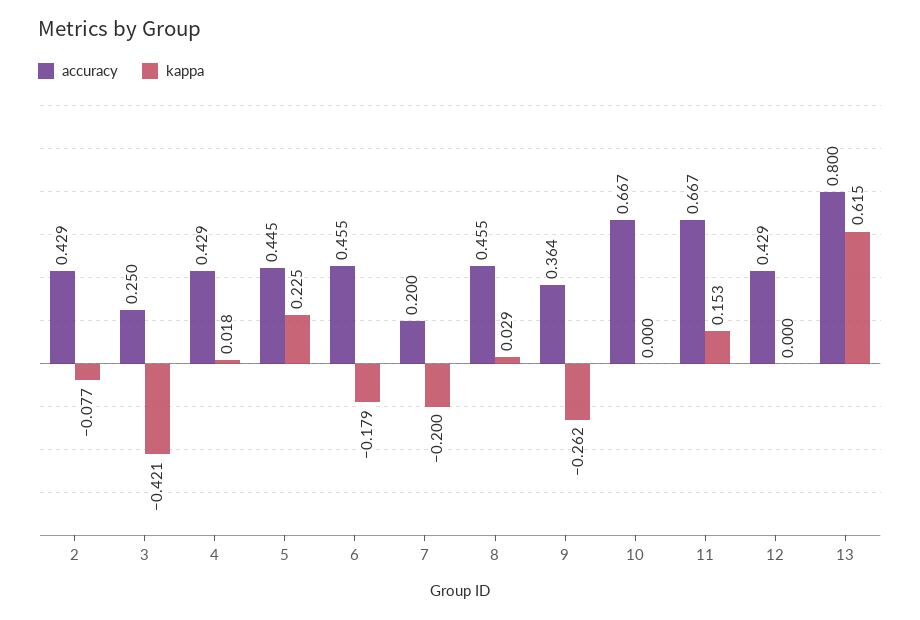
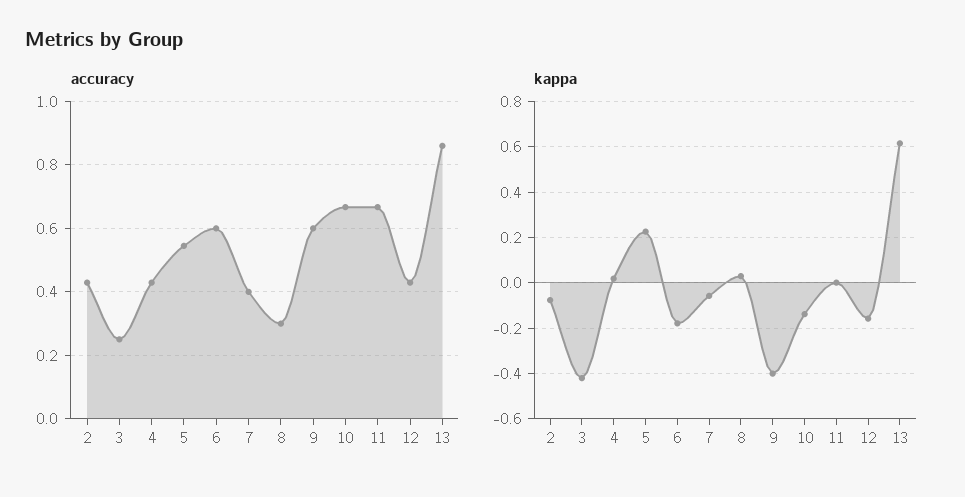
accuracy, 5: 0.445 -> 0.54
accuracy, 6: 0.455 -> 0.6
accuracy, 7: 0.2 -> 0.4
kappa, 7: -0.2 -> -0.05
accuracy, 8: 0.455 -> 0.3
accuracy, 9: 0.364 -> 0.6
kappa, 9: -0.262 -> -0.4
kappa, 10: 0 -> -0.15
kappa, 11: 0.153 -> 0
kappa, 12: 0 -> -0.15
accuracy, 13: 0.8 -> 0.86

